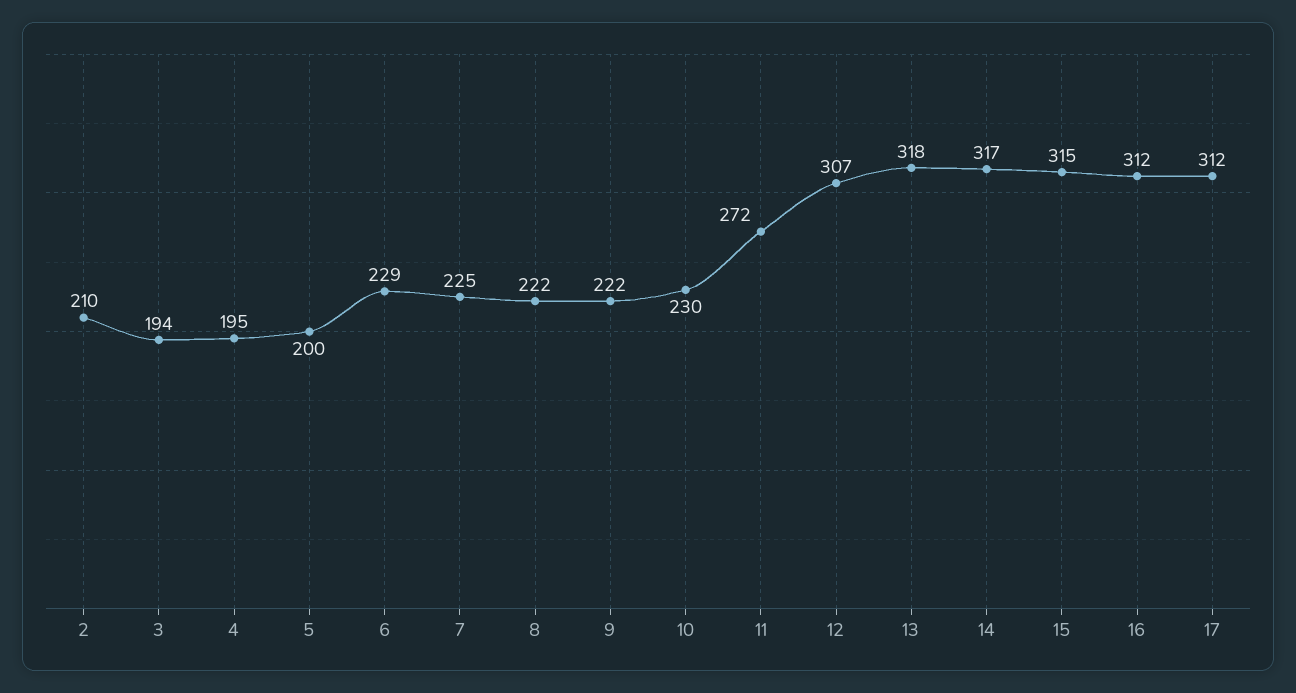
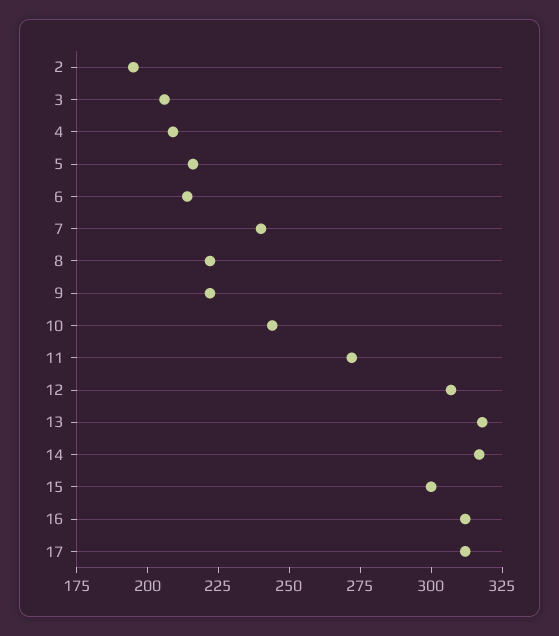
2: 210 -> 195
3: 194 -> 205
4: 195 -> 210
5: 200 -> 215
6: 229 -> 215
7: 225 -> 240
10: 230 -> 245
15: 315 -> 300

